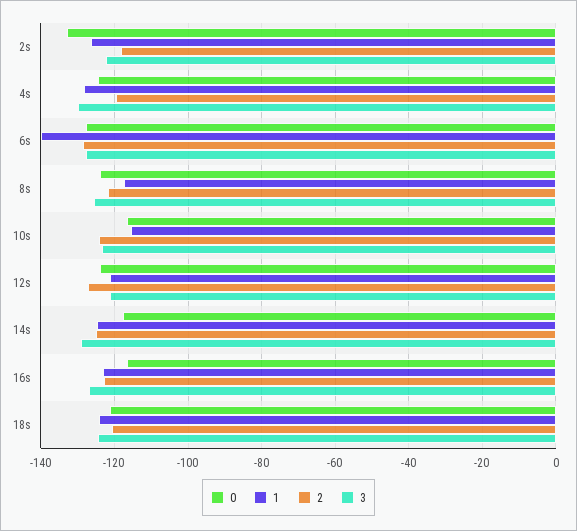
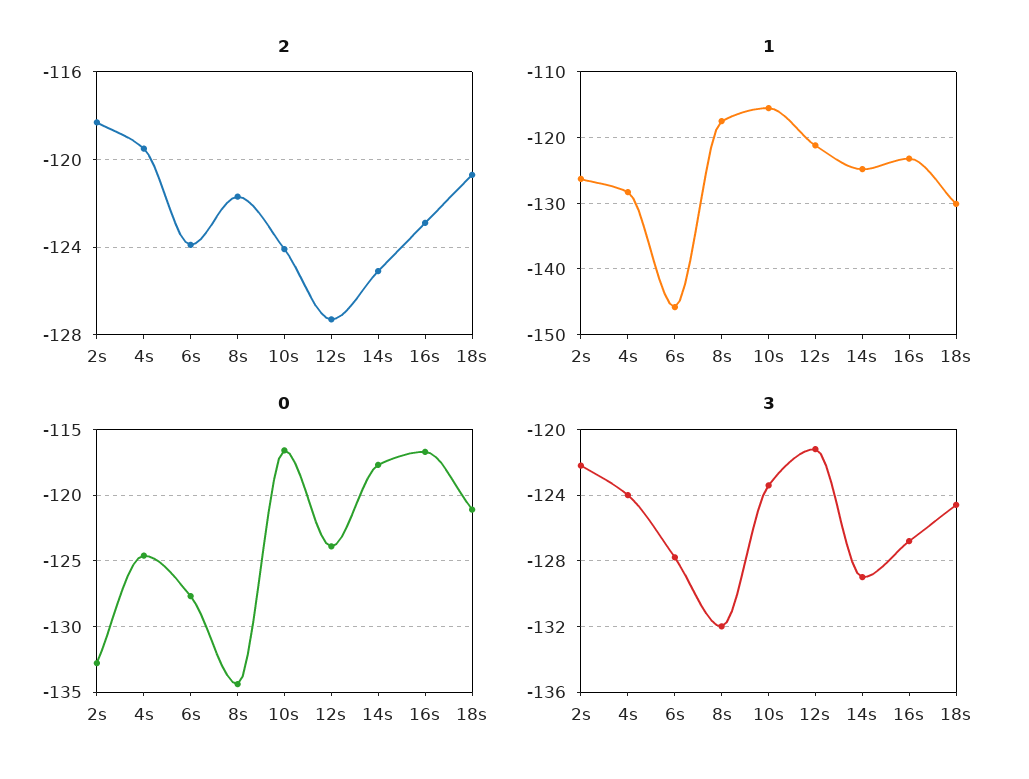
3, 4s: -130 -> -124
1, 6s: -140 -> -146
2, 6s: -128 -> -124
0, 8s: -124 -> -134.5
3, 8s: -126 -> -132
1, 18s: -124 -> -130

